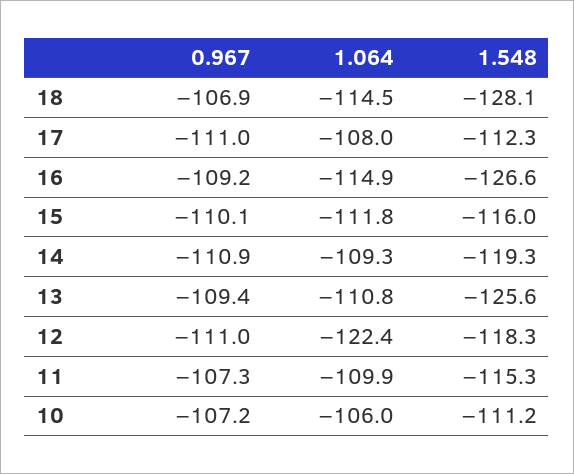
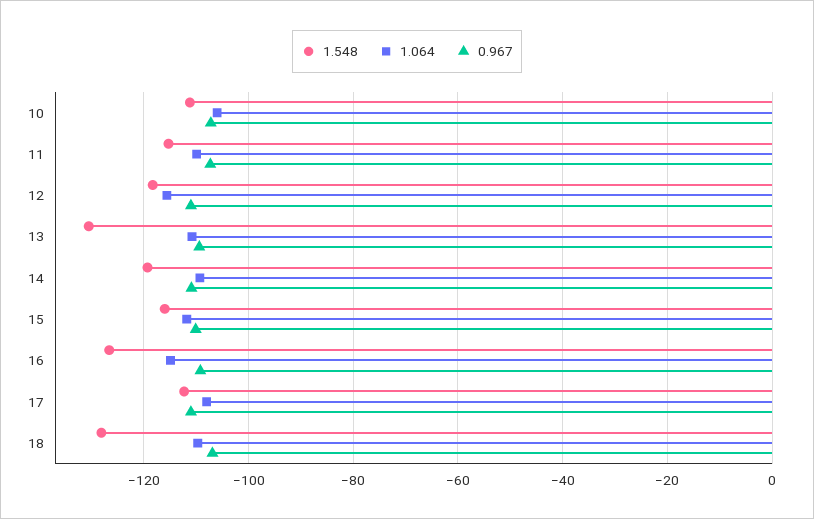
1.064, 18: -114.5 -> -110
1.548, 13: -125.6 -> -130
1.064, 12: -122.4 -> -116

